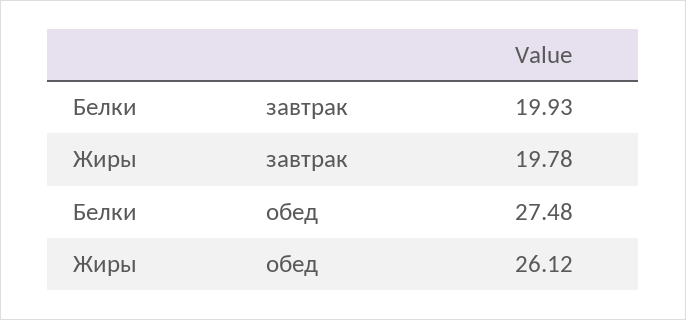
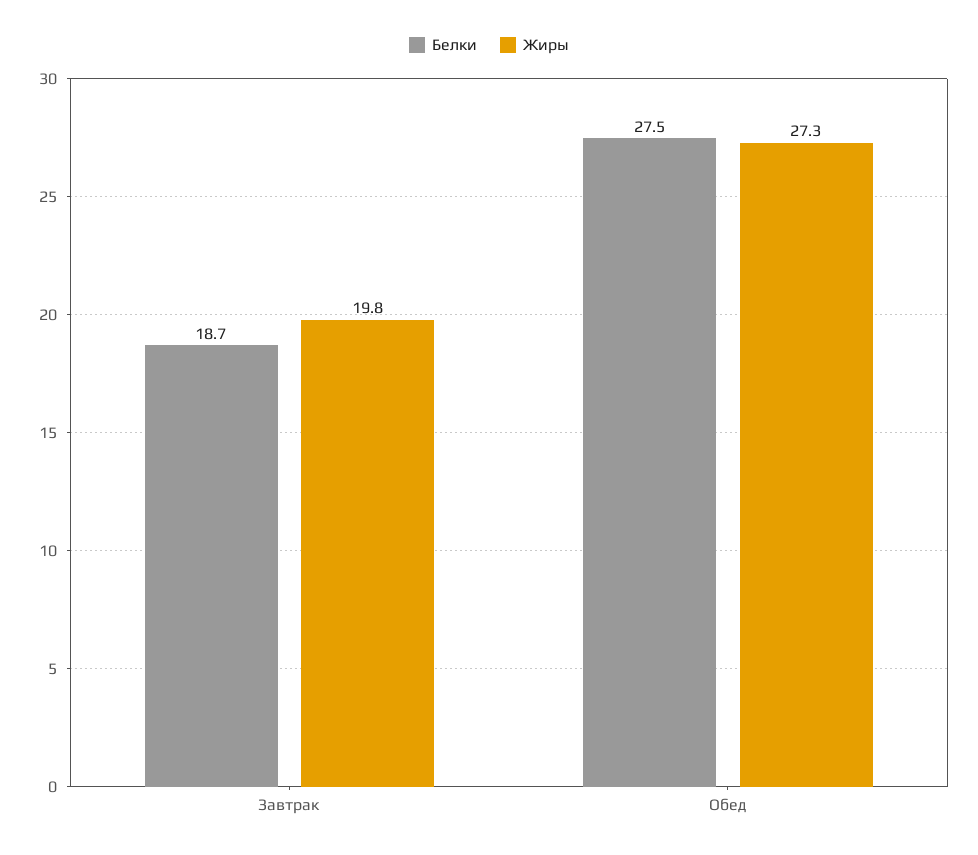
Белки, завтрак: 19.93 -> 18.7
Жиры, обед: 26.12 -> 27.3

